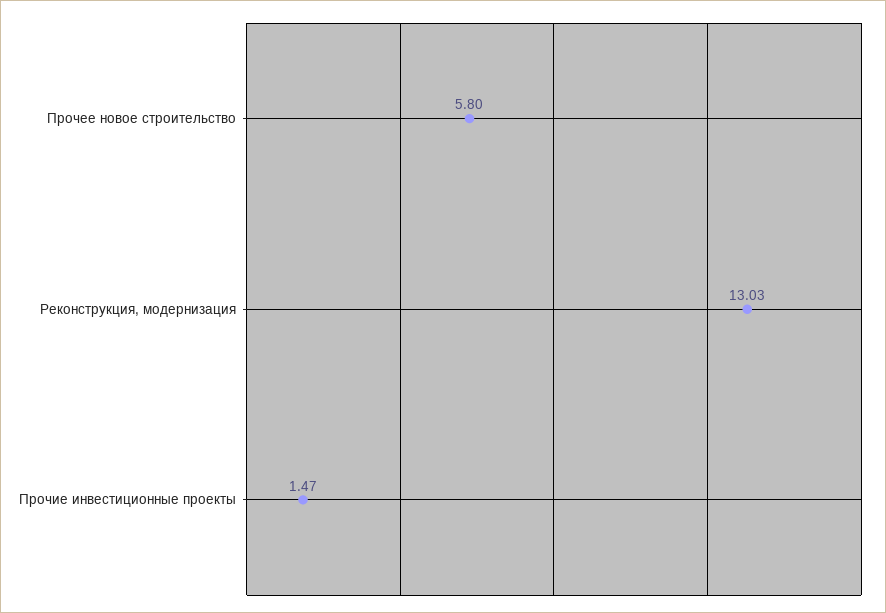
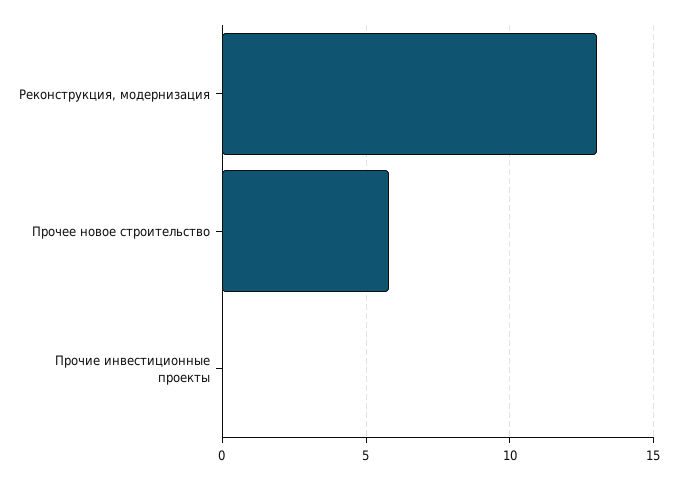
Прочие инвестиционные проекты: 1.47 -> 0

